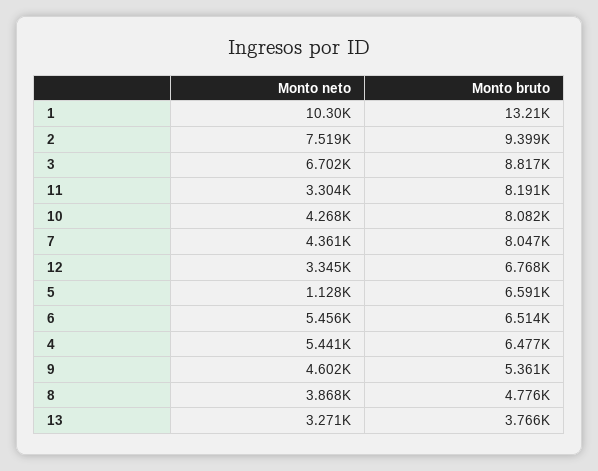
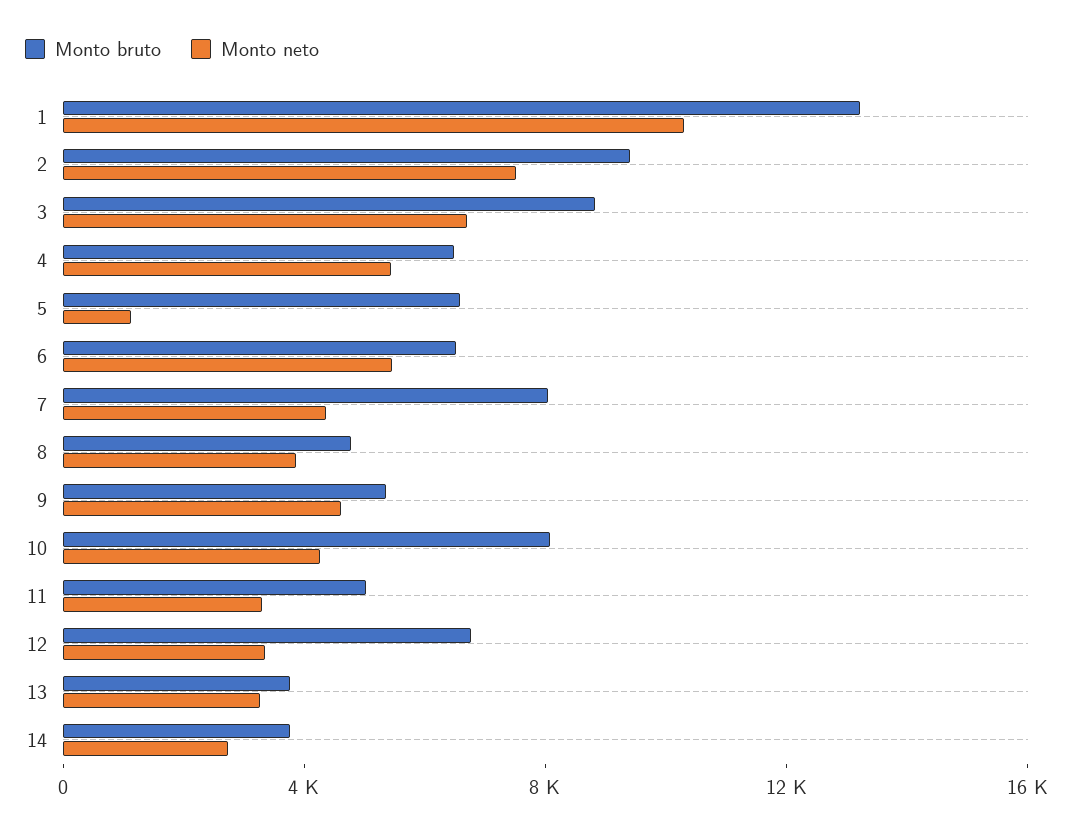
Monto bruto, 11: 8191 -> 5000
Monto bruto, 14: none -> 4000
Monto neto, 14: none -> 3000

